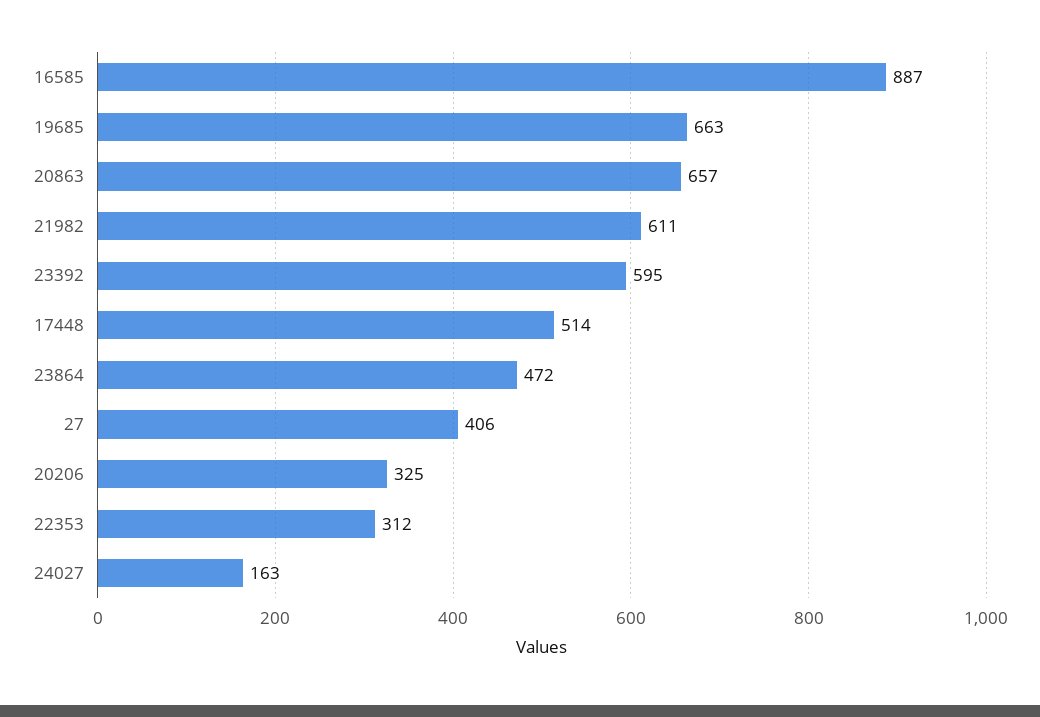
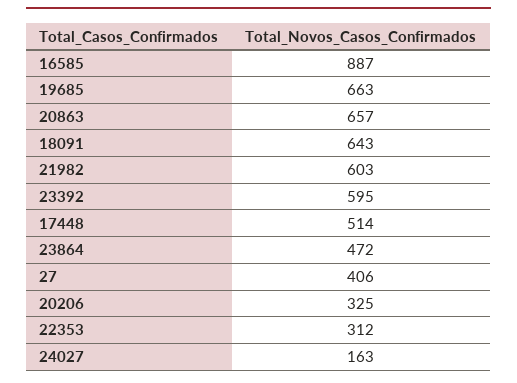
21982: 611 -> 603
18091: none -> 643

